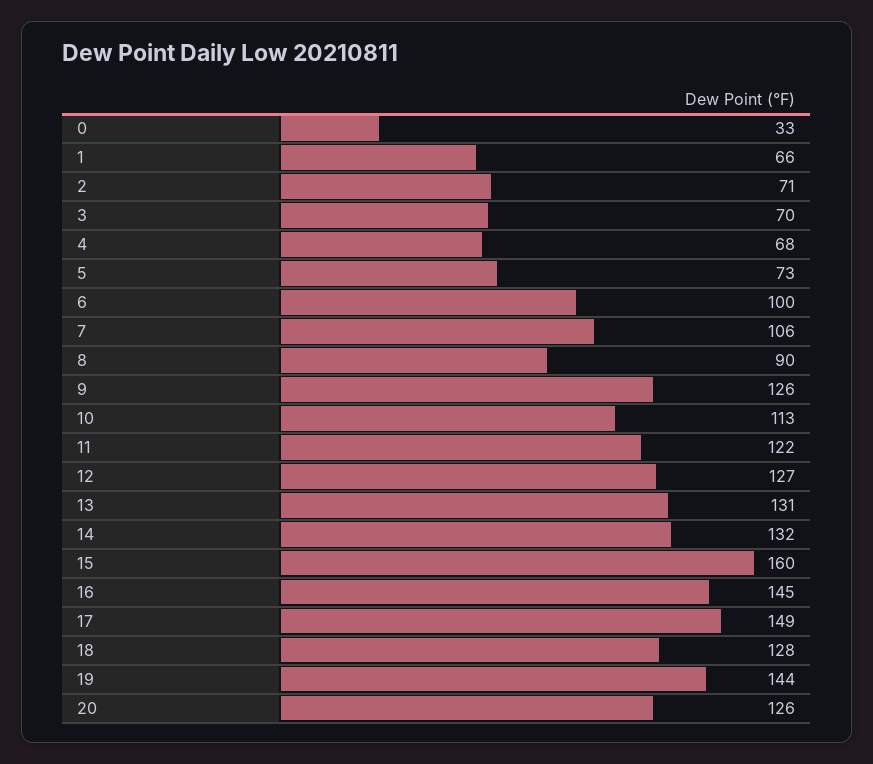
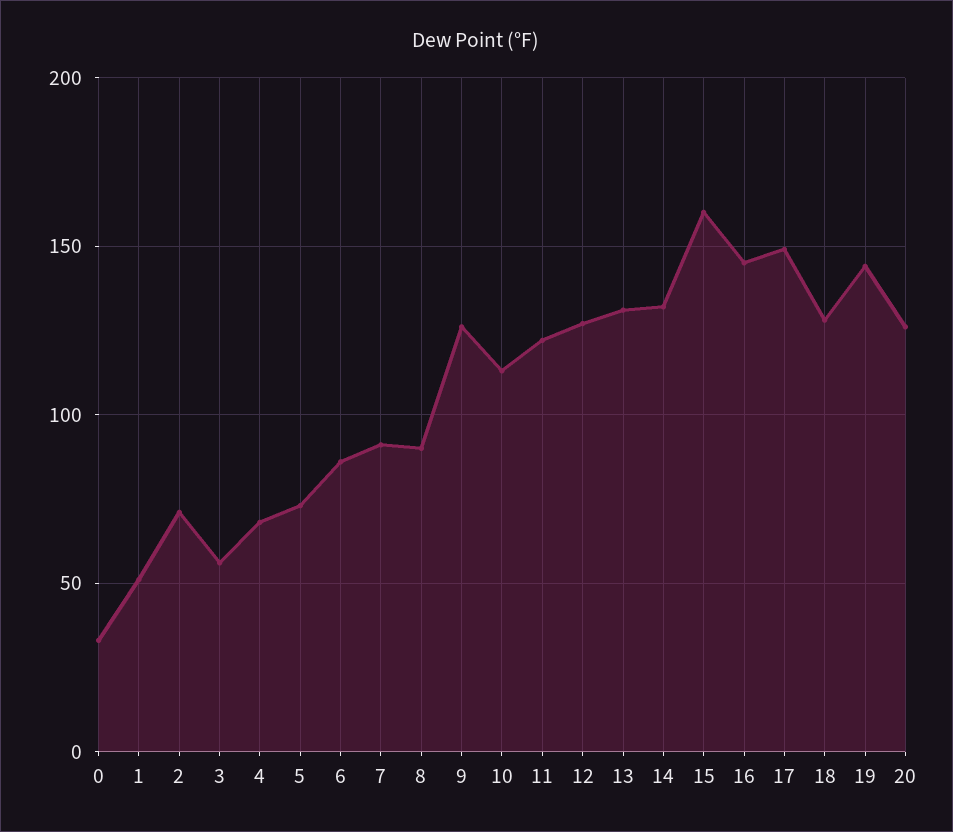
1: 66 -> 50
3: 70 -> 55
6: 100 -> 85
7: 106 -> 90

